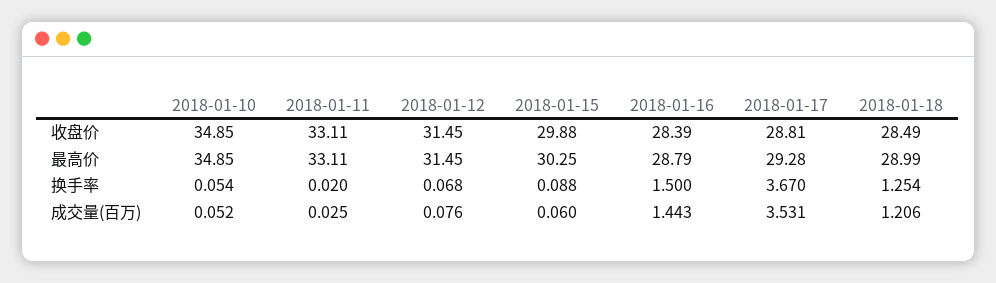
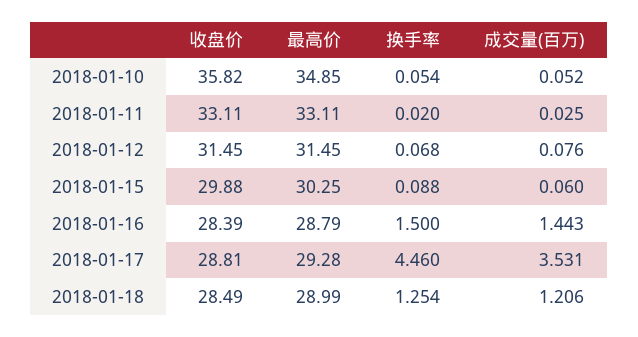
2018-01-10, 收盘价: 34.85 -> 35.82
2018-01-17, 换手率: 3.67 -> 4.46

